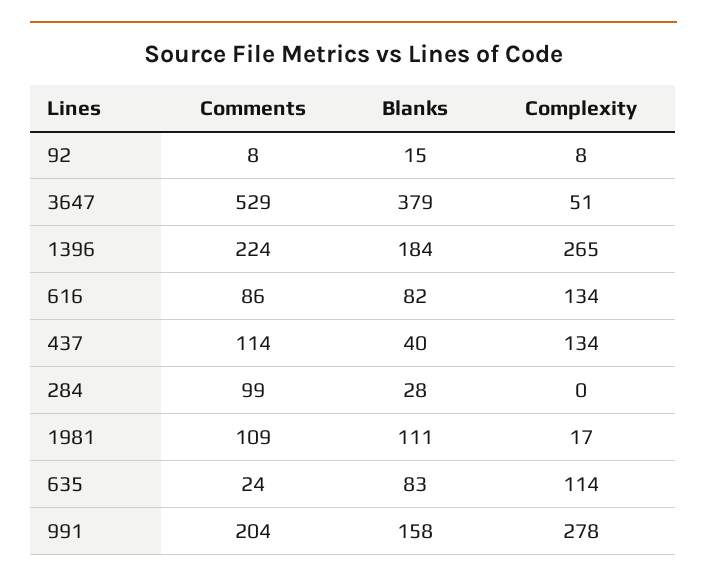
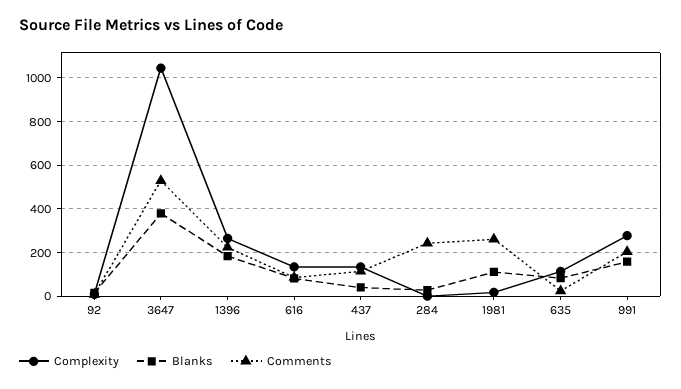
Complexity, 3647: 51 -> 1050
Comments, 284: 99 -> 250
Comments, 1981: 109 -> 250

